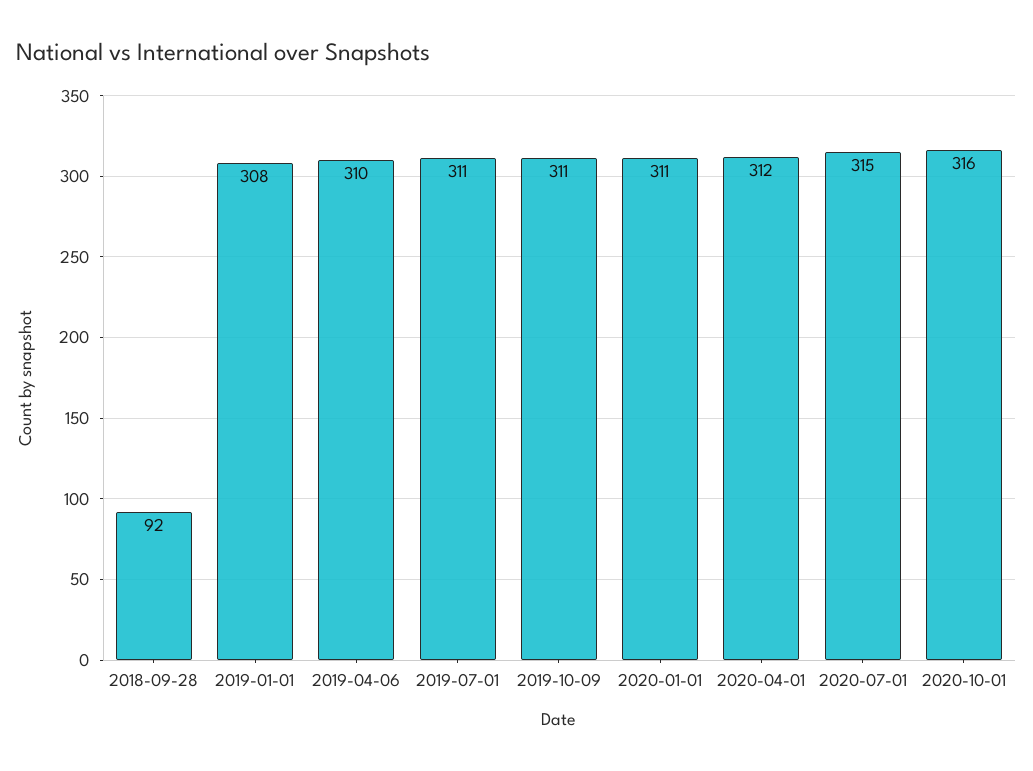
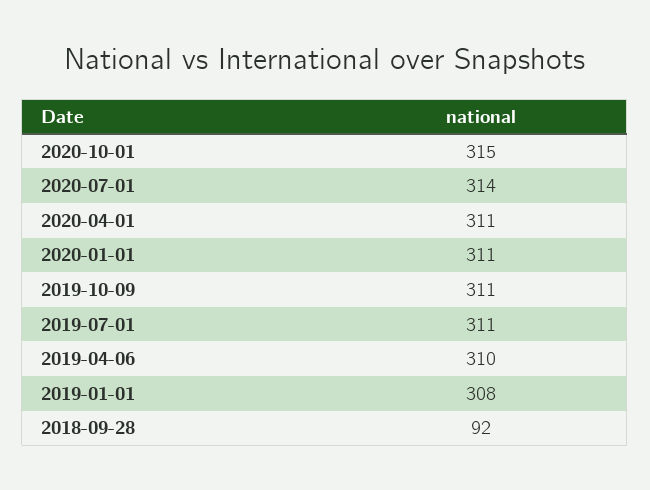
2020-04-01: 312 -> 311
2020-07-01: 315 -> 314
2020-10-01: 316 -> 315

